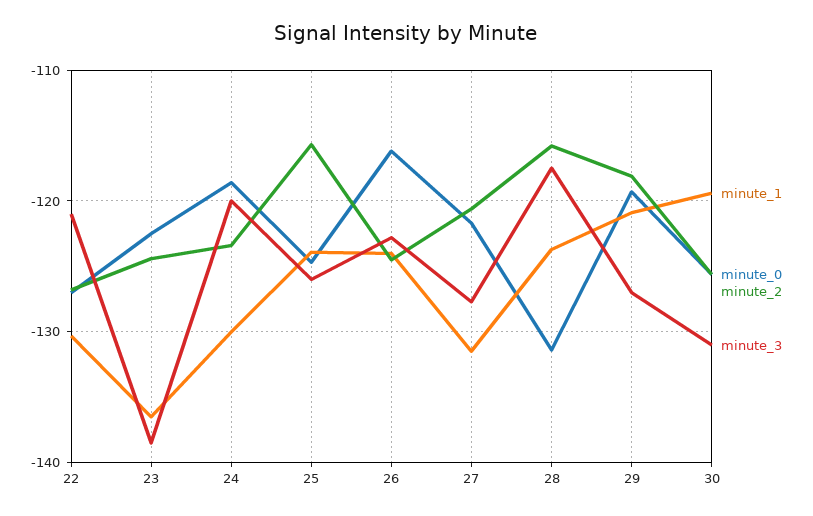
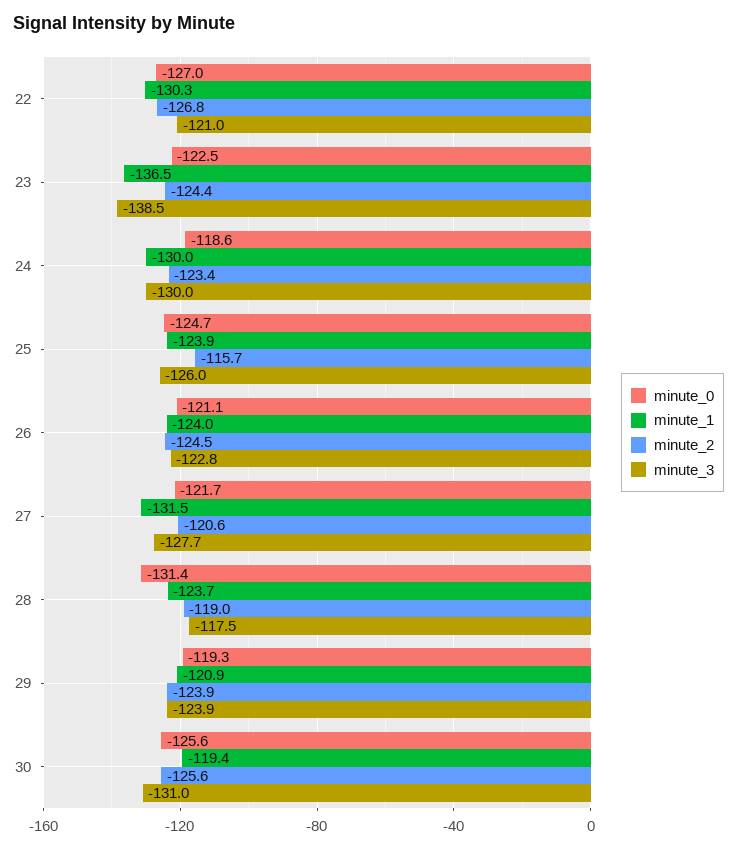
minute_3, 24: -120 -> -130
minute_0, 26: -116 -> -121.1
minute_2, 28: -116 -> -119
minute_2, 29: -118 -> -123.9
minute_3, 29: -127 -> -123.9

